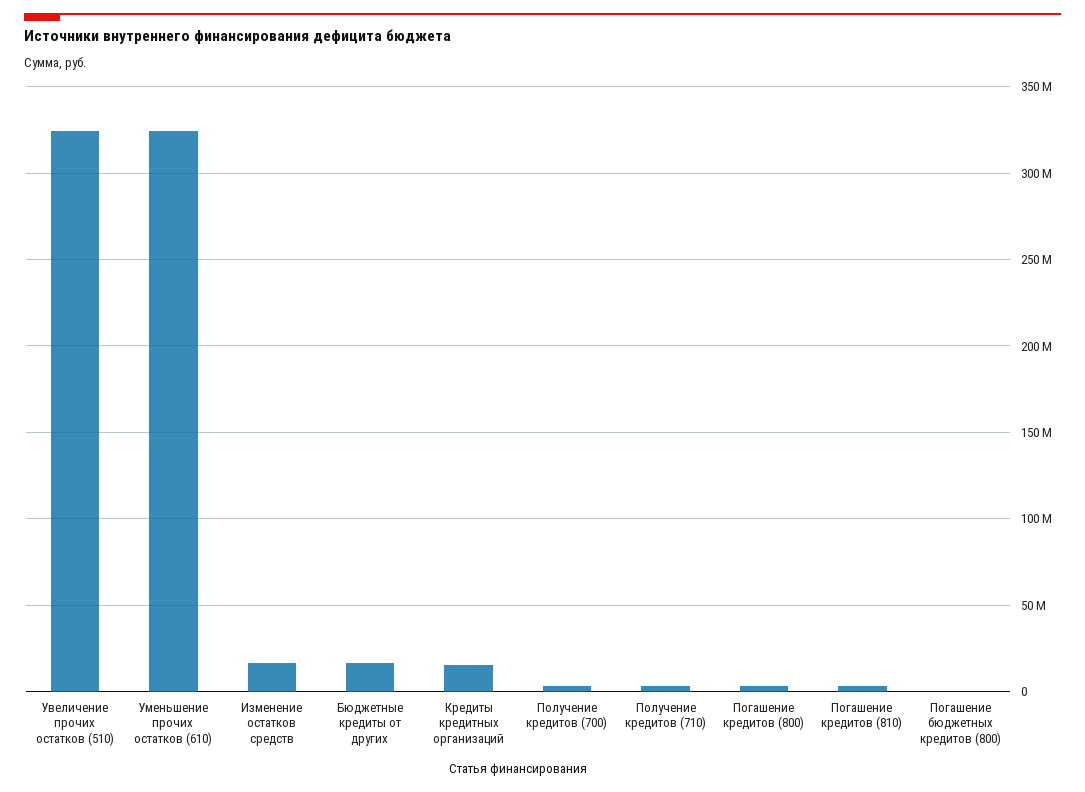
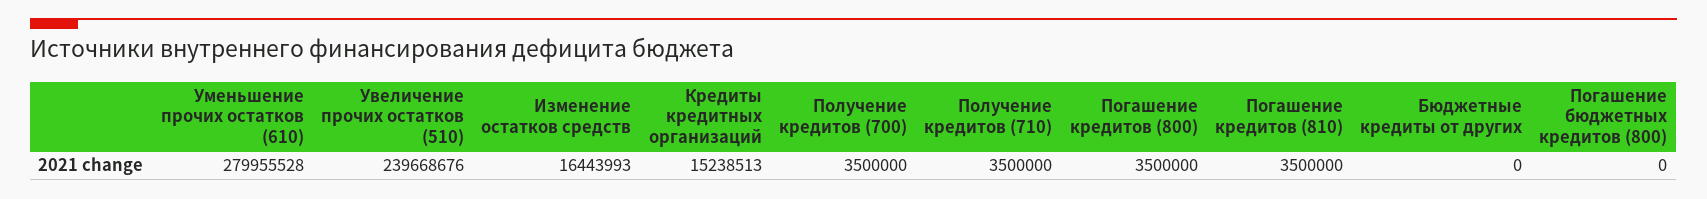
Увеличение прочих остатков (510): 325000000 -> 239668676
Уменьшение прочих остатков (610): 325000000 -> 279955528
Бюджетные кредиты от других: 15000000 -> 0

